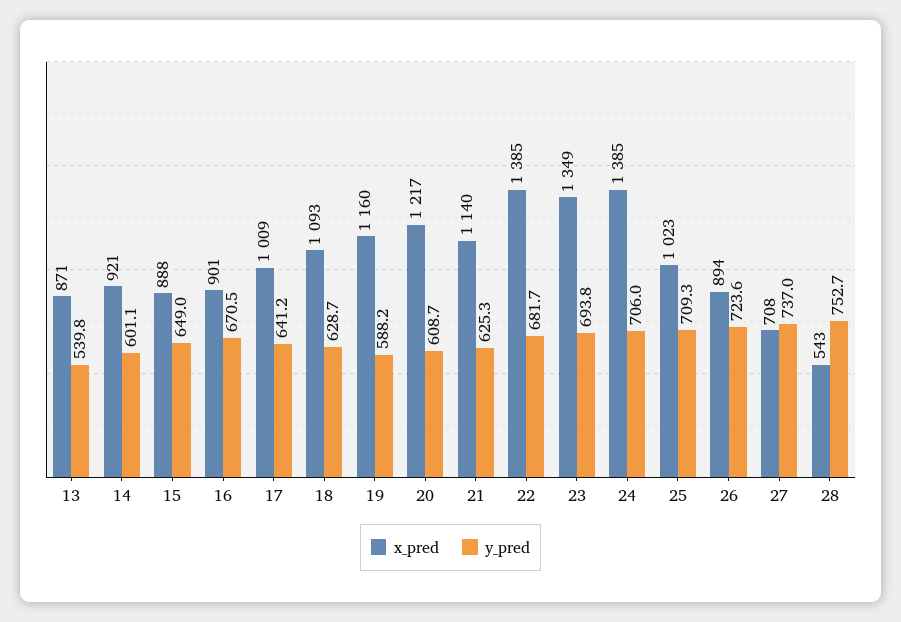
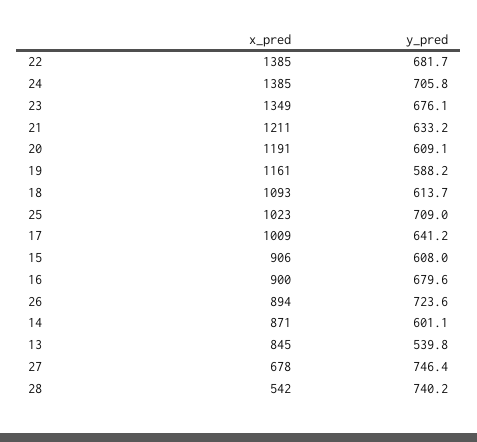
x_pred, 13: 871 -> 845
x_pred, 14: 921 -> 871
x_pred, 15: 888 -> 906
y_pred, 15: 649 -> 608
x_pred, 16: 901 -> 900
y_pred, 16: 670.5 -> 679.6
y_pred, 18: 628.7 -> 613.7
x_pred, 19: 1160 -> 1161
x_pred, 20: 1217 -> 1191
y_pred, 20: 608.7 -> 609.1
x_pred, 21: 1140 -> 1211
y_pred, 21: 625.3 -> 633.2
y_pred, 23: 693.8 -> 676.1
y_pred, 24: 706 -> 705.8
y_pred, 25: 709.3 -> 709
x_pred, 27: 708 -> 678
y_pred, 27: 737 -> 746.4
x_pred, 28: 543 -> 542
y_pred, 28: 752.7 -> 740.2

